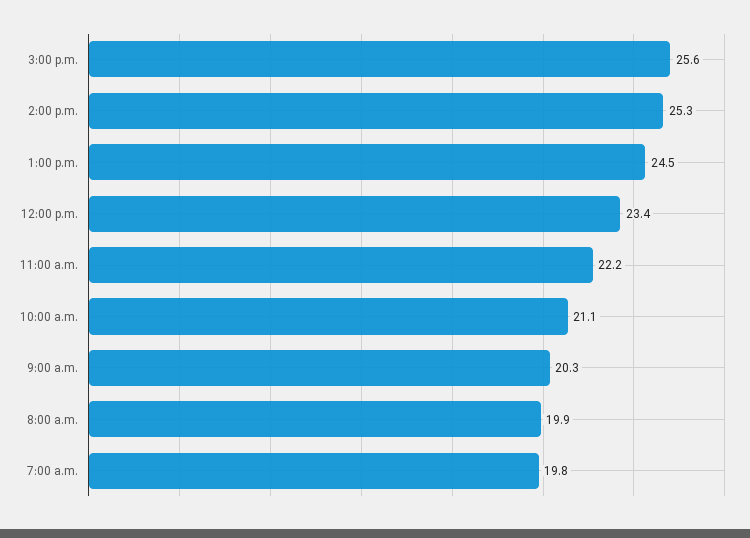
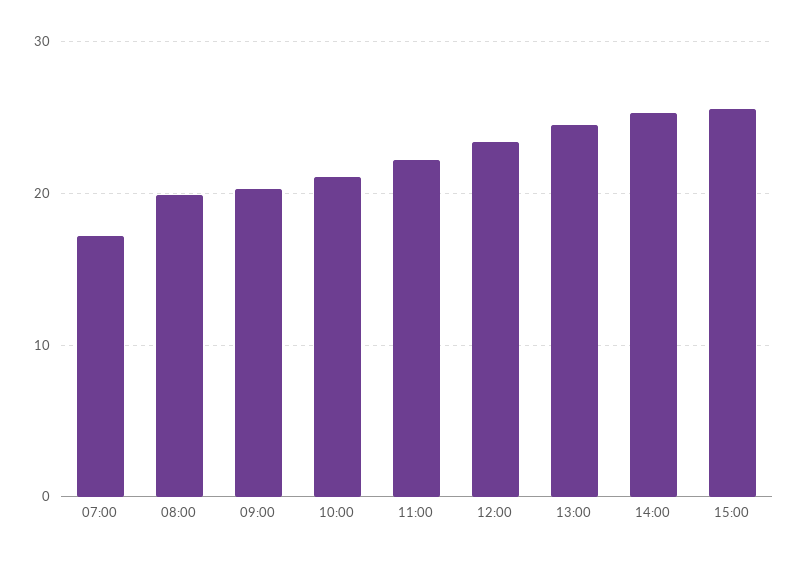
7:00 a.m.: 19.8 -> 17

